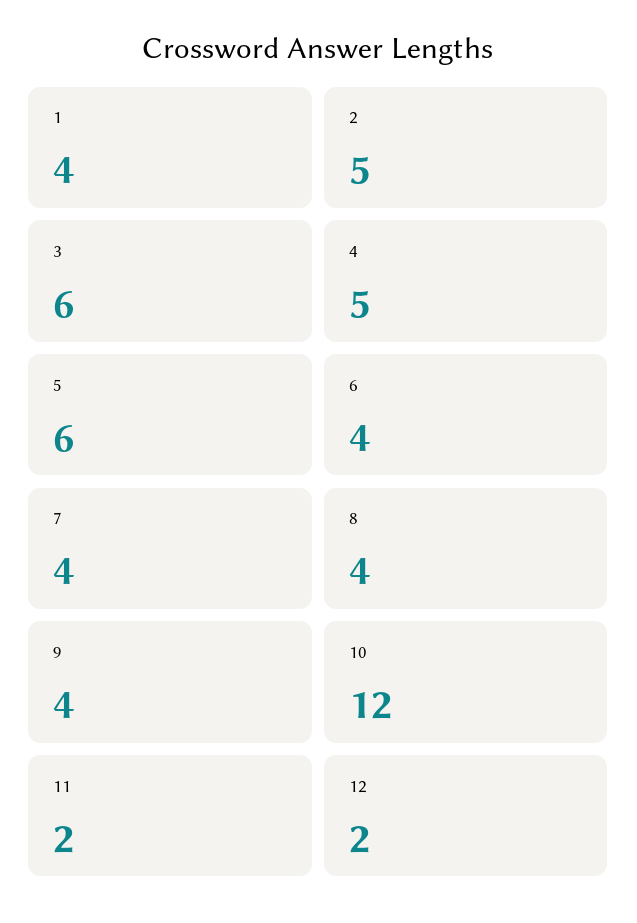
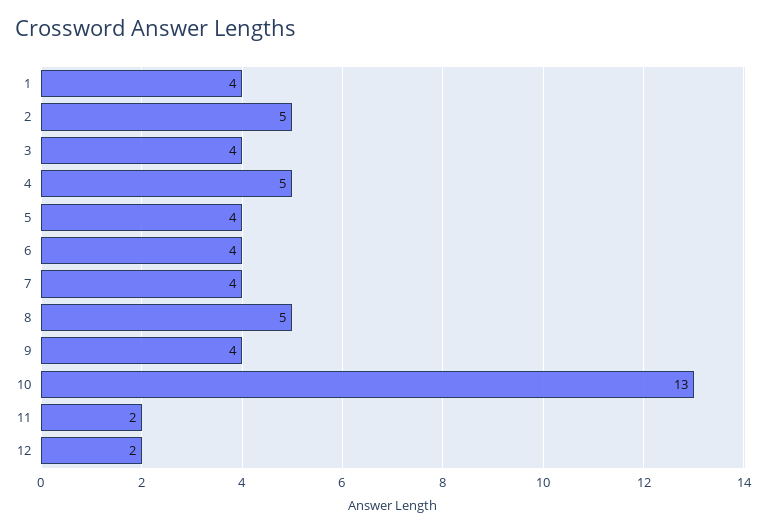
3: 6 -> 4
5: 6 -> 4
8: 4 -> 5
10: 12 -> 13

